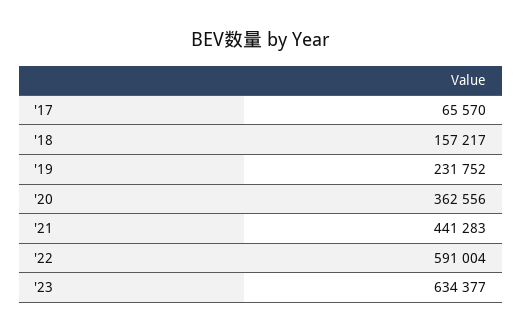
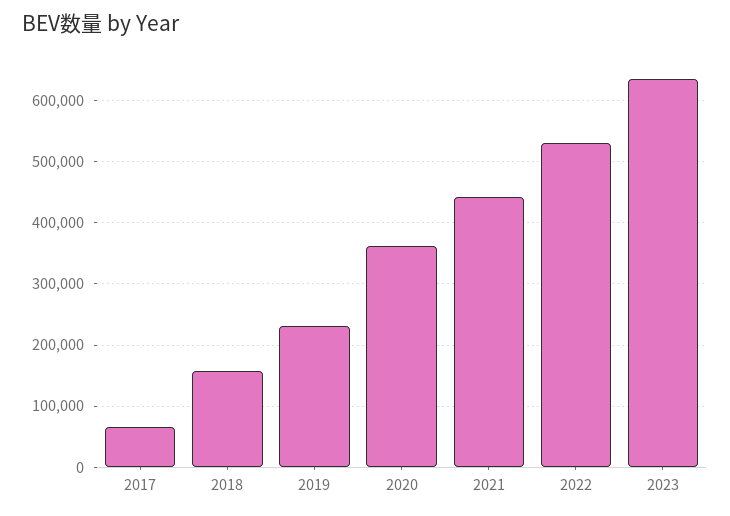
'22: 591004 -> 530000

